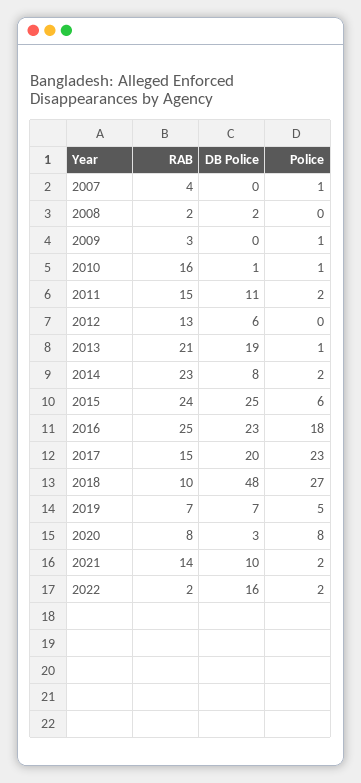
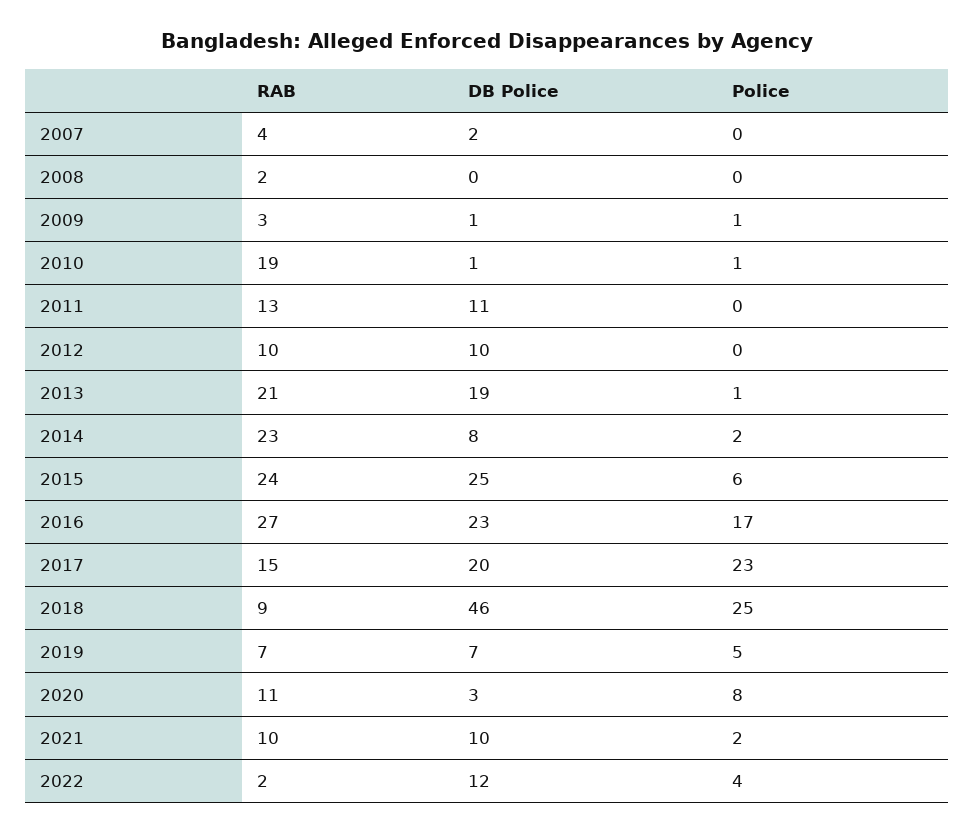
DB Police, 2007: 0 -> 2
Police, 2007: 1 -> 0
DB Police, 2008: 2 -> 0
DB Police, 2009: 0 -> 1
RAB, 2010: 16 -> 19
RAB, 2011: 15 -> 13
Police, 2011: 2 -> 0
RAB, 2012: 13 -> 10
DB Police, 2012: 6 -> 10
RAB, 2016: 25 -> 27
Police, 2016: 18 -> 17
RAB, 2018: 10 -> 9
DB Police, 2018: 48 -> 46
Police, 2018: 27 -> 25
RAB, 2020: 8 -> 11
RAB, 2021: 14 -> 10
DB Police, 2022: 16 -> 12
Police, 2022: 2 -> 4

